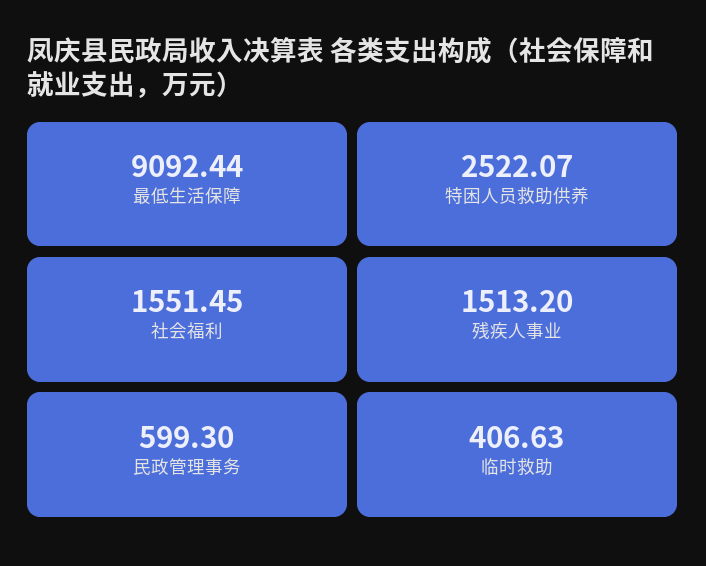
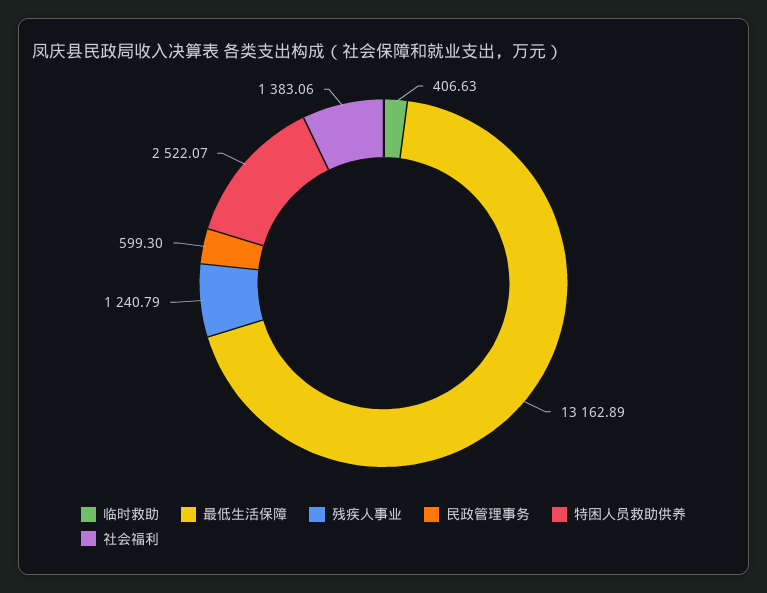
最低生活保障: 9092.44 -> 13162.89
社会福利: 1551.45 -> 1383.06
残疾人事业: 1513.2 -> 1240.79

